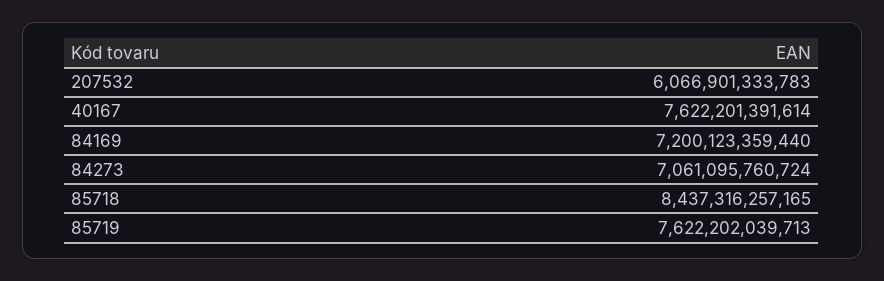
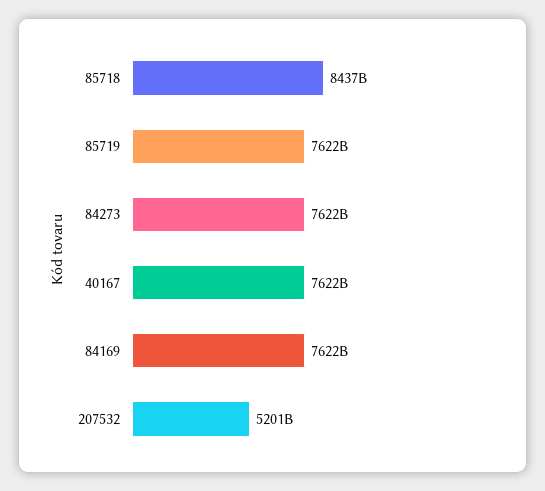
207532: 6066901333783 -> 5201000000000
84169: 7200123359440 -> 7622000000000
84273: 7061095760724 -> 7622000000000

